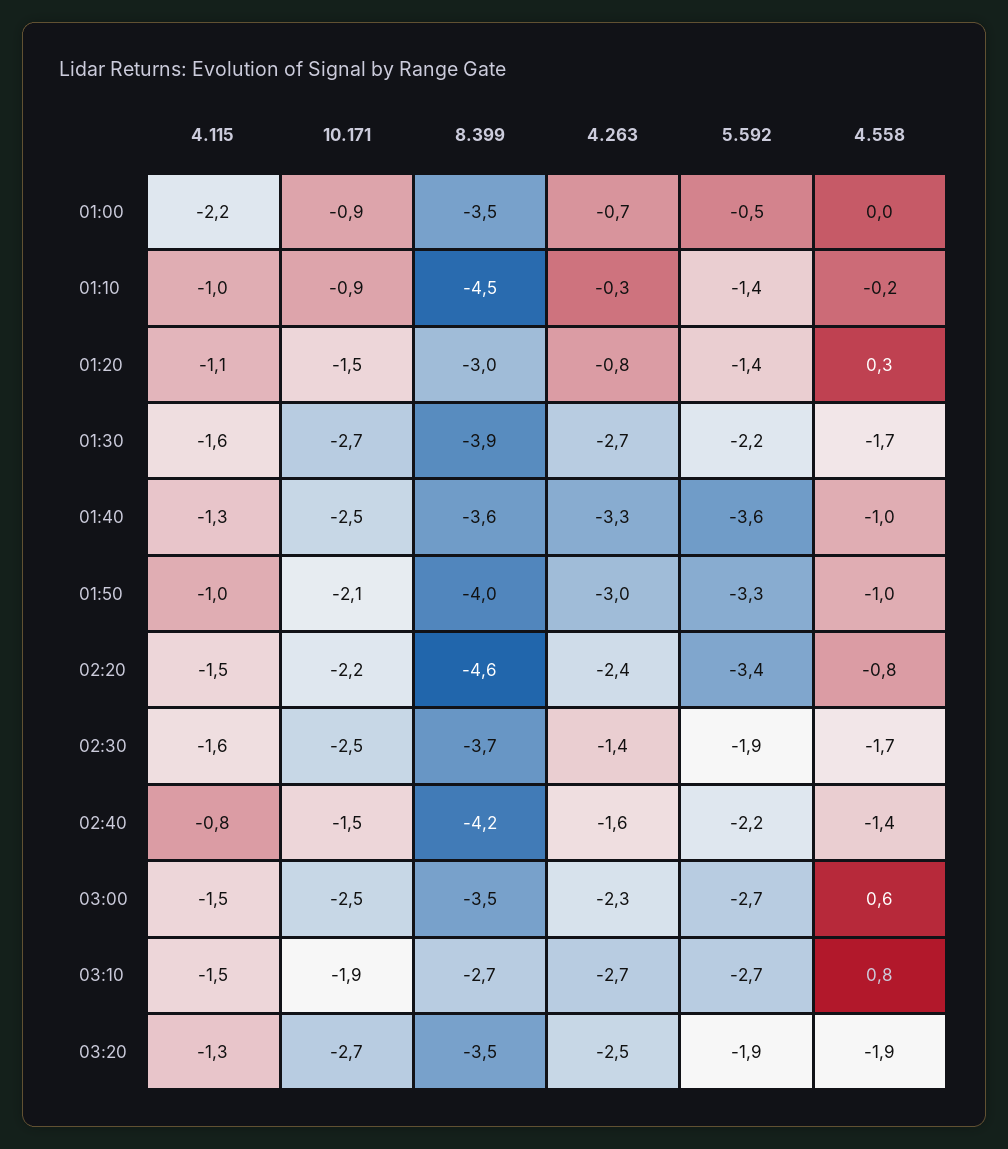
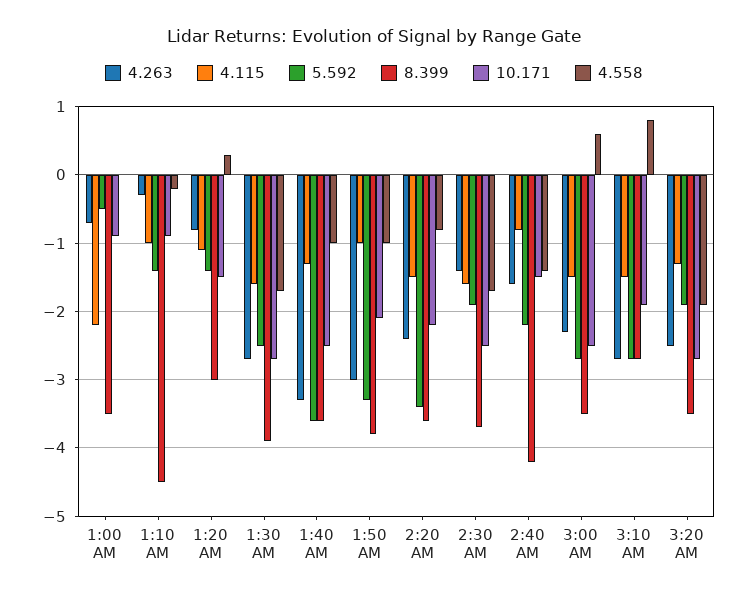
5.592, 01:30: -2.2 -> -2.5
8.399, 01:50: -4 -> -3.8
8.399, 02:20: -4.6 -> -3.6

